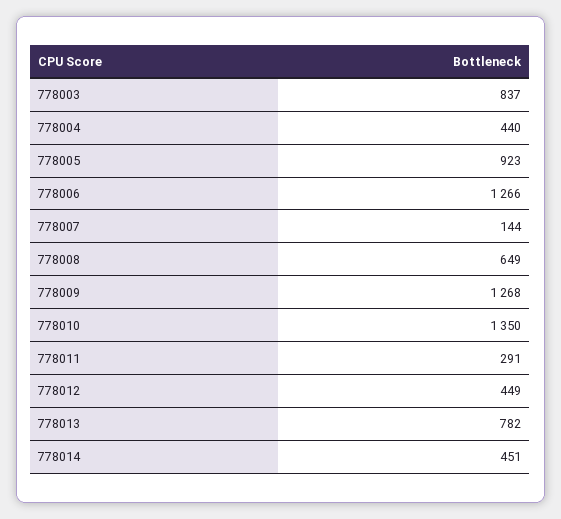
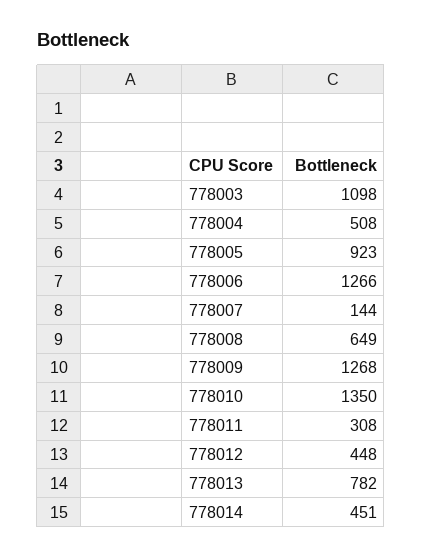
778003: 837 -> 1098
778004: 440 -> 508
778011: 291 -> 308
778012: 449 -> 448

